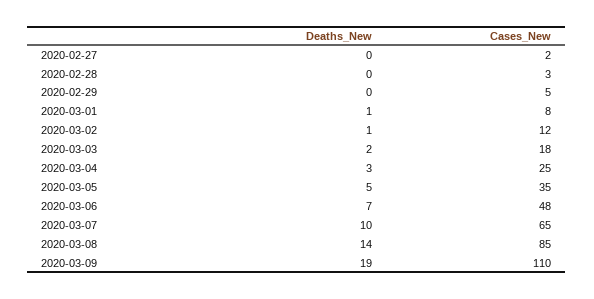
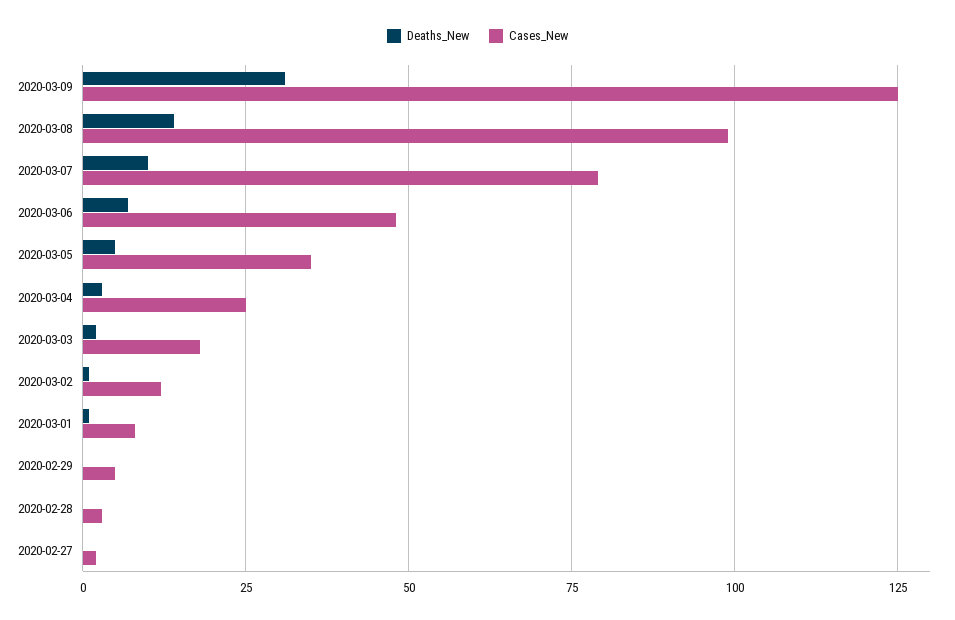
Cases_New, 2020-03-07: 65 -> 80
Cases_New, 2020-03-08: 85 -> 100
Deaths_New, 2020-03-09: 19 -> 30
Cases_New, 2020-03-09: 110 -> 125

